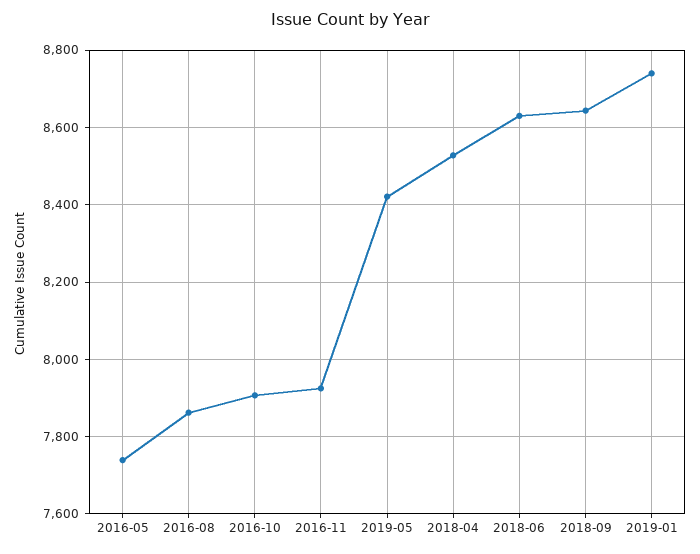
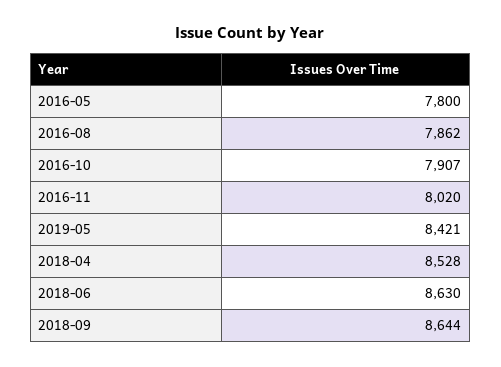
2016-05: 7740 -> 7800
2016-11: 7920 -> 8020
2019-01: 8740 -> none

